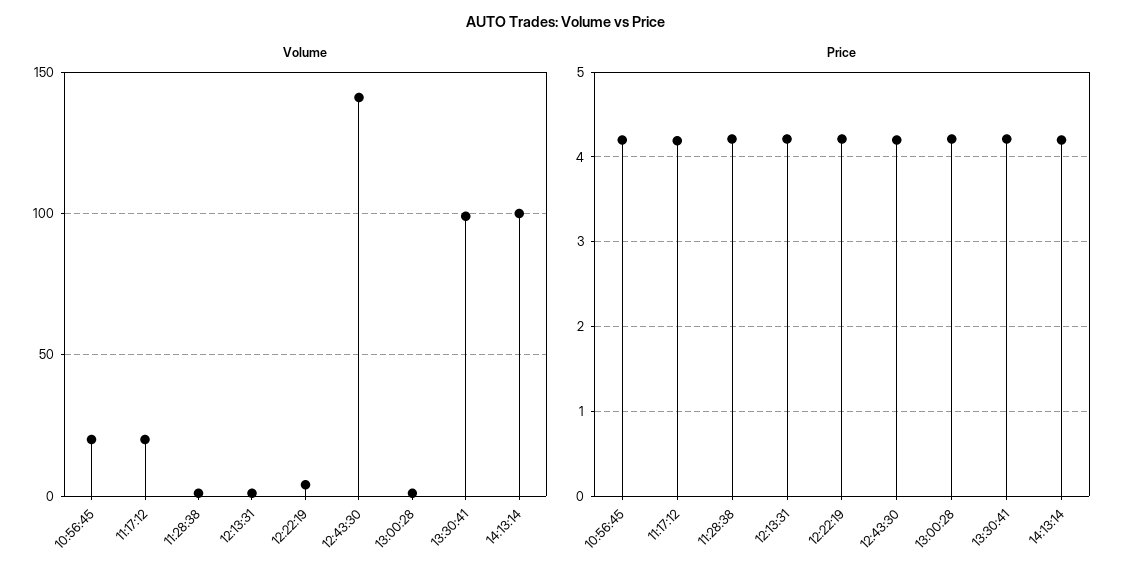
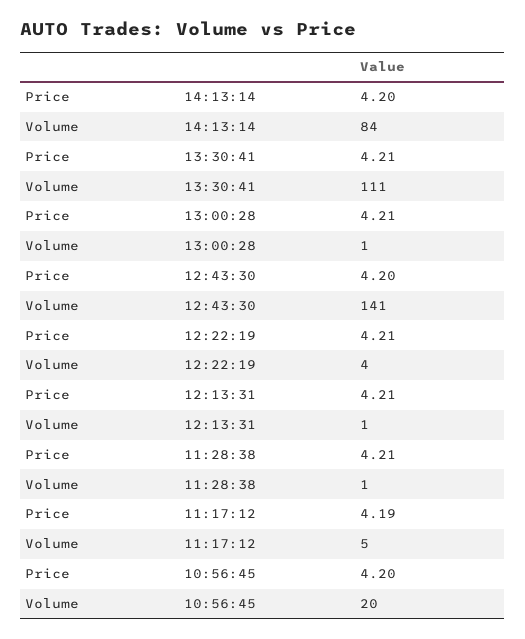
Volume, 11:17:12: 20 -> 5
Volume, 13:30:41: 100 -> 111
Volume, 14:13:14: 100 -> 84

